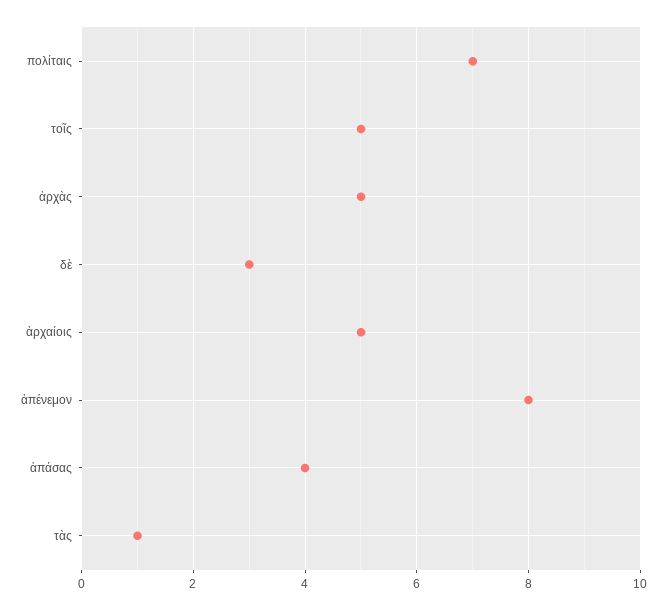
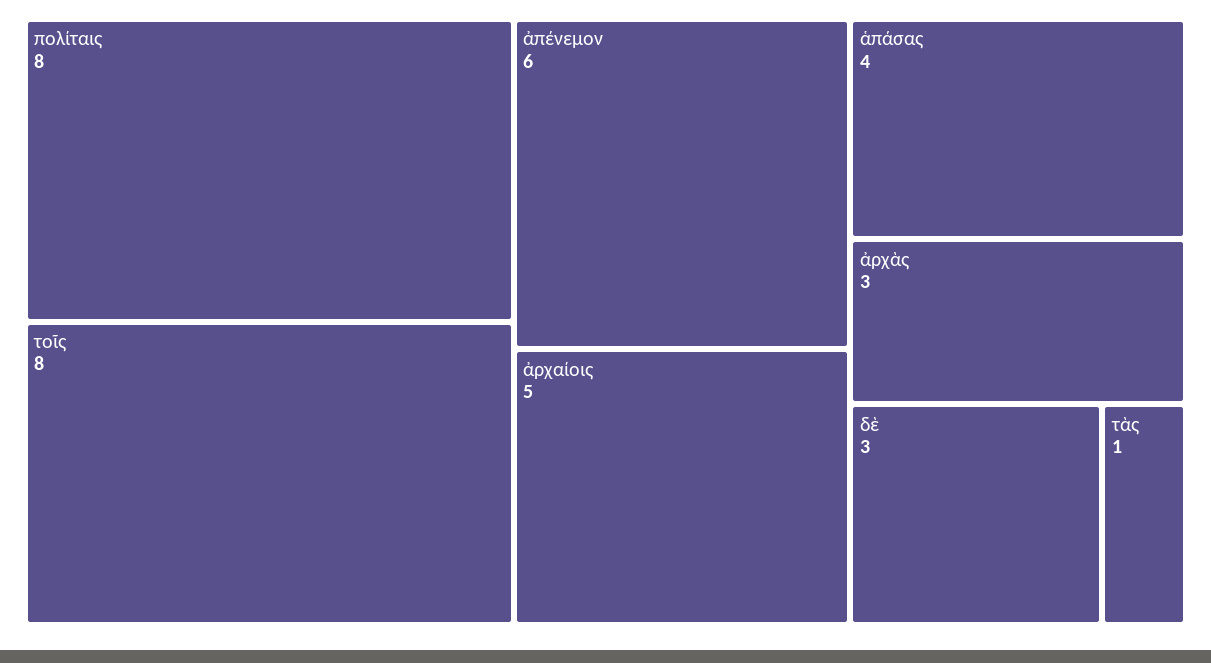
πολίταις: 7 -> 8
τοῖς: 5 -> 8
ἀρχὰς: 5 -> 3
ἀπένεμον: 8 -> 6

